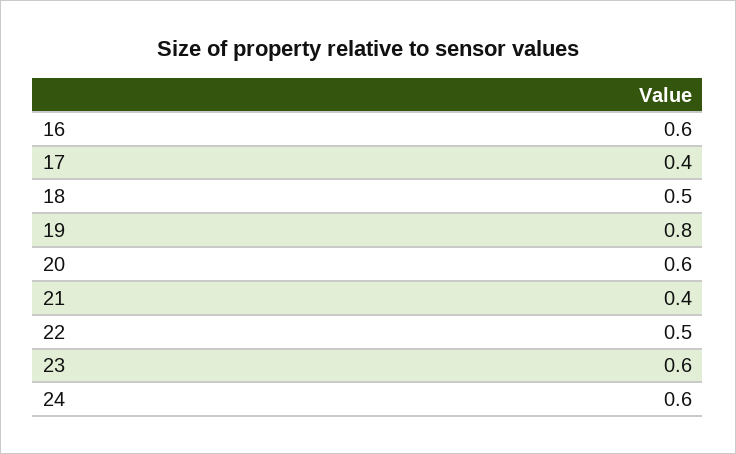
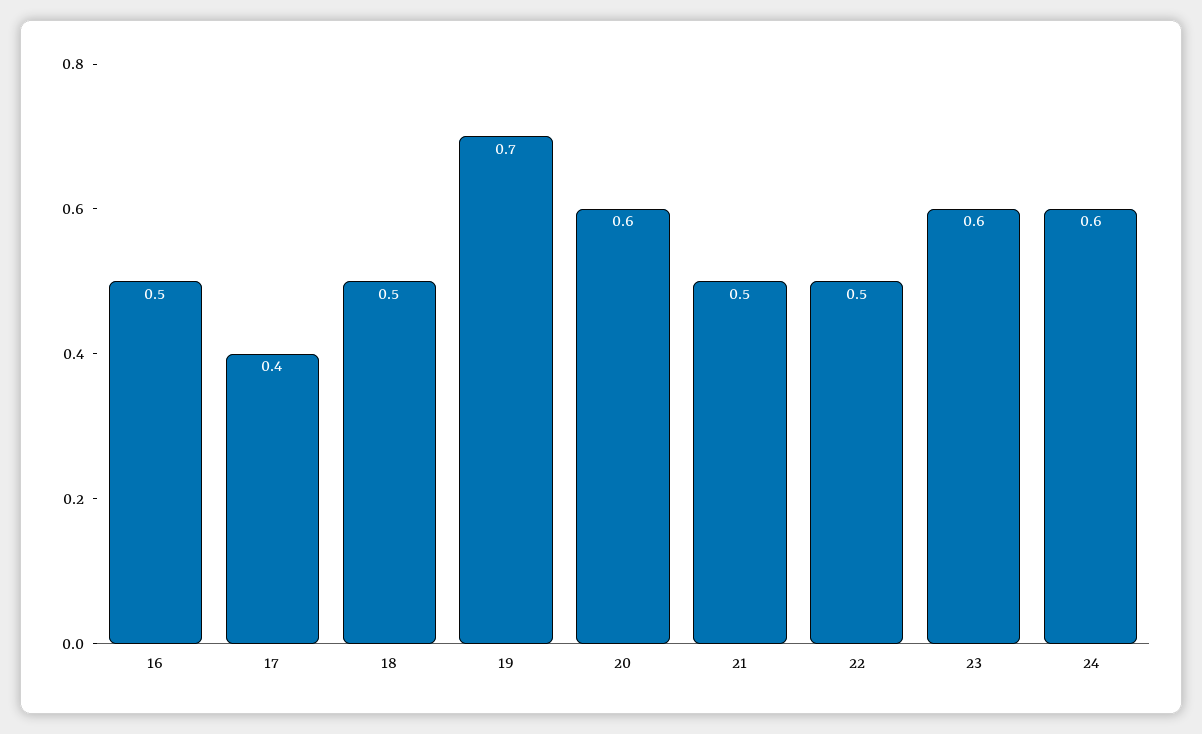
16: 0.6 -> 0.5
19: 0.8 -> 0.7
21: 0.4 -> 0.5

